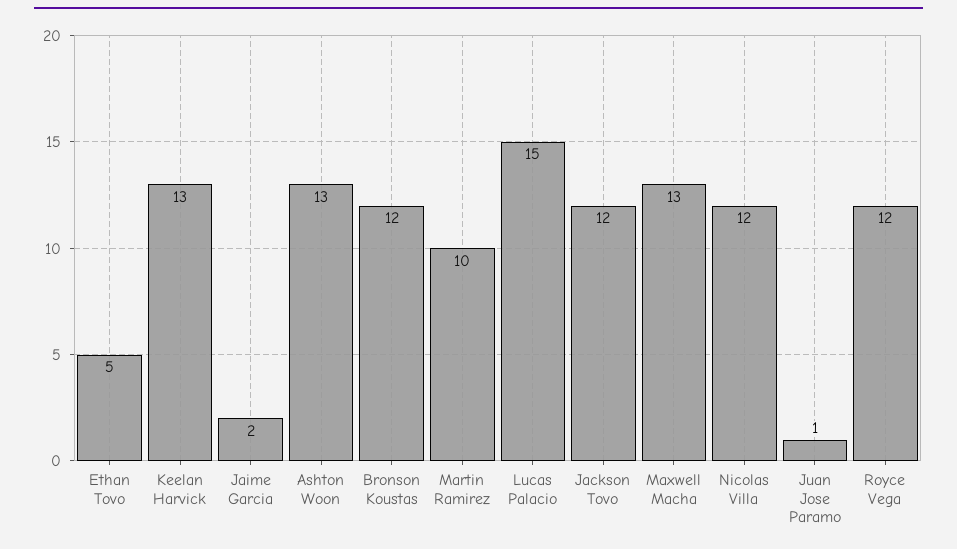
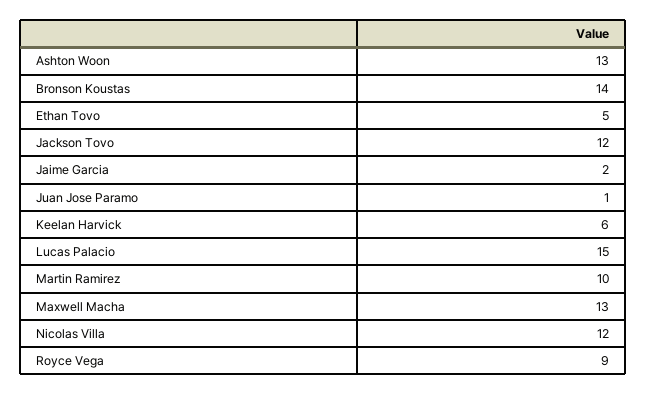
Keelan Harvick: 13 -> 6
Bronson Koustas: 12 -> 14
Royce Vega: 12 -> 9

